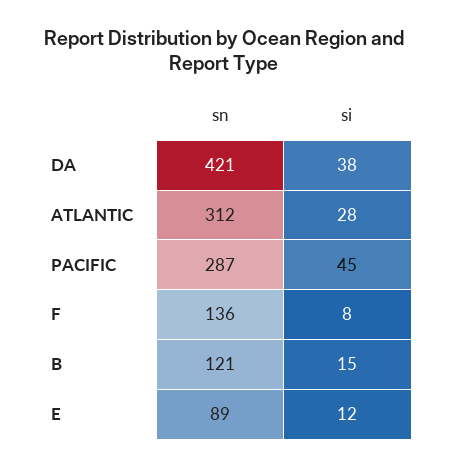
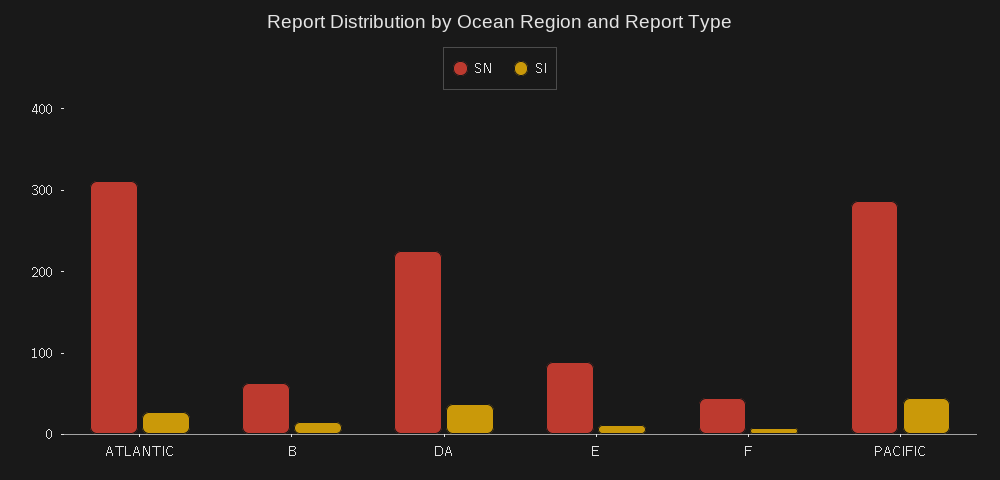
sn, DA: 421 -> 220
sn, F: 136 -> 40
sn, B: 121 -> 60

